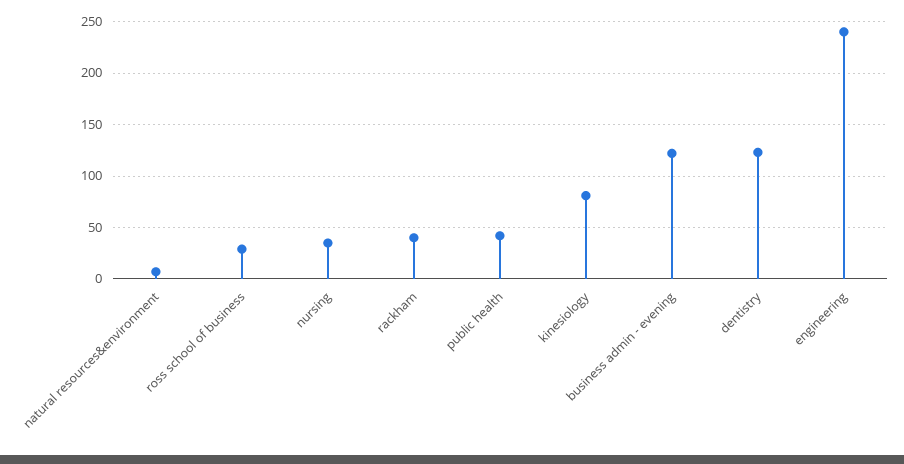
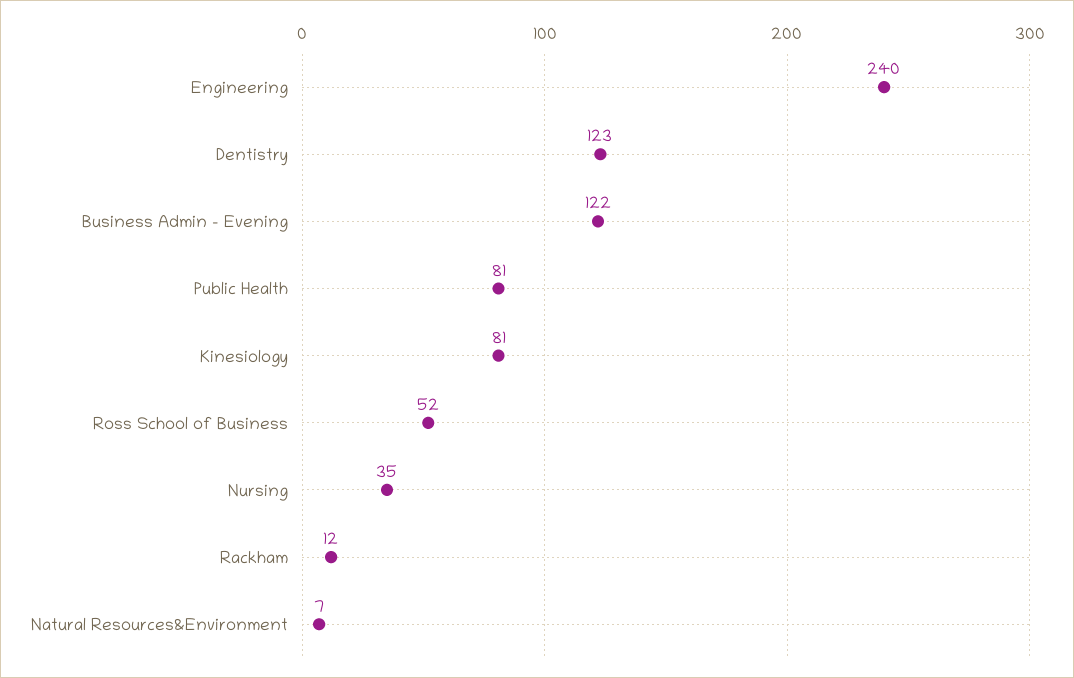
ross school of business: 30 -> 52
rackham: 40 -> 12
public health: 40 -> 81

